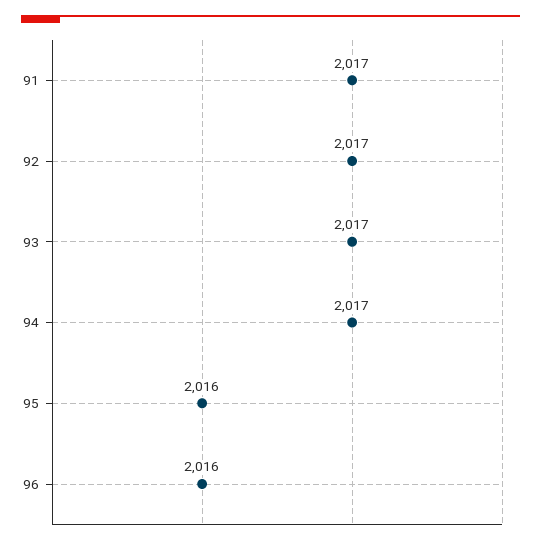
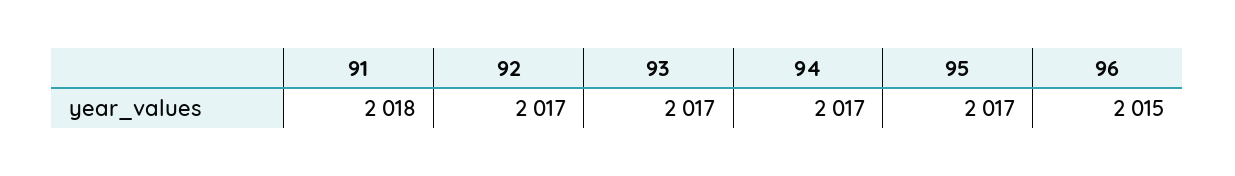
91: 2017 -> 2018
95: 2016 -> 2017
96: 2016 -> 2015

